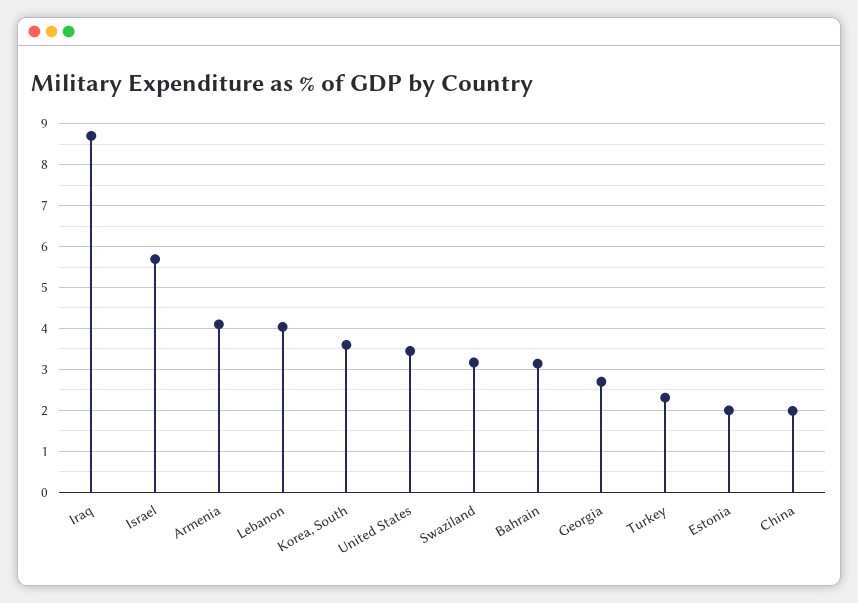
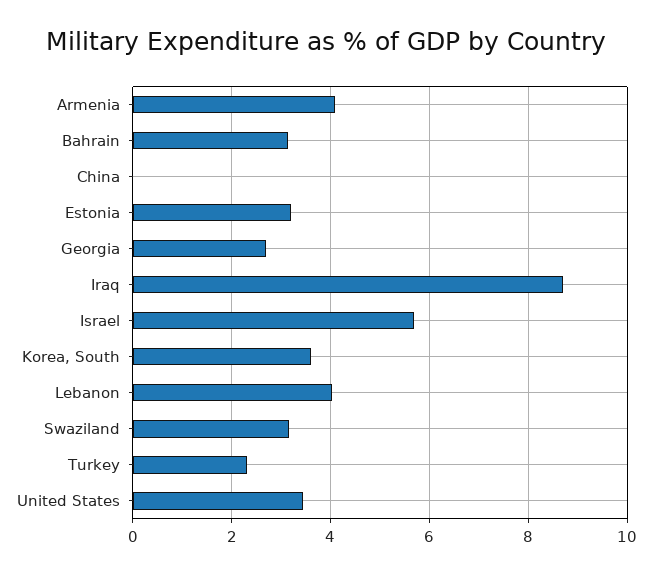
Estonia: 2 -> 3.2
China: 2 -> 0

